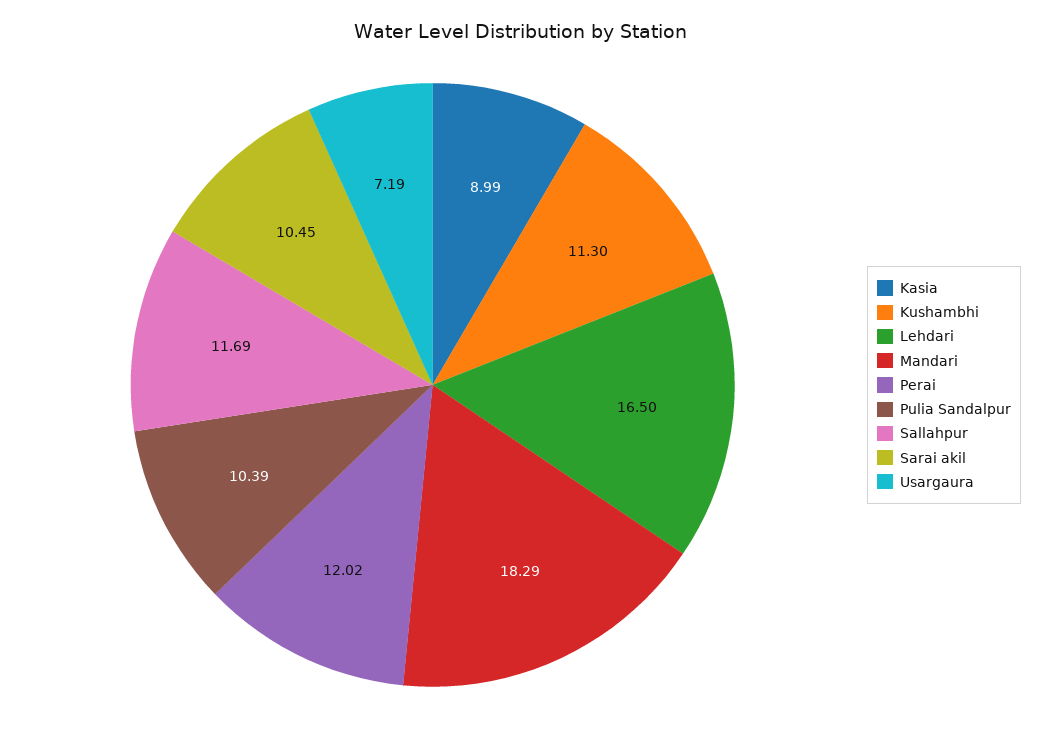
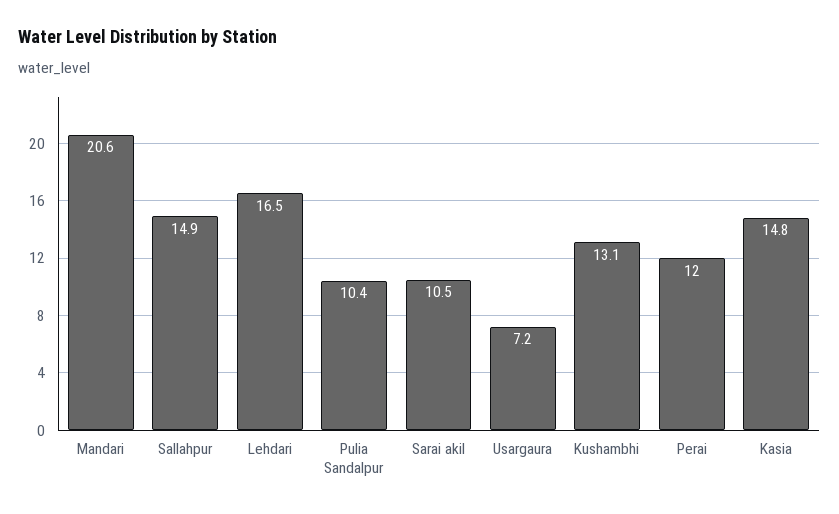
Kasia: 8.99 -> 14.8
Kushambhi: 11.3 -> 13.1
Mandari: 18.29 -> 20.6
Sallahpur: 11.69 -> 14.9

